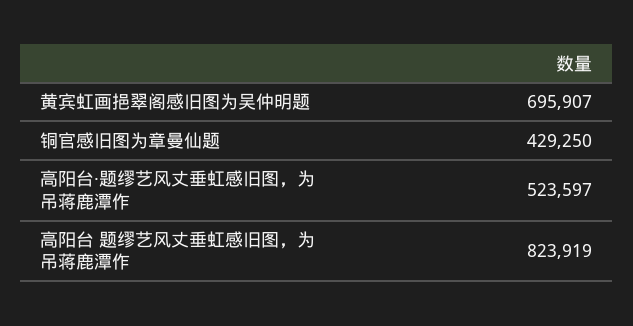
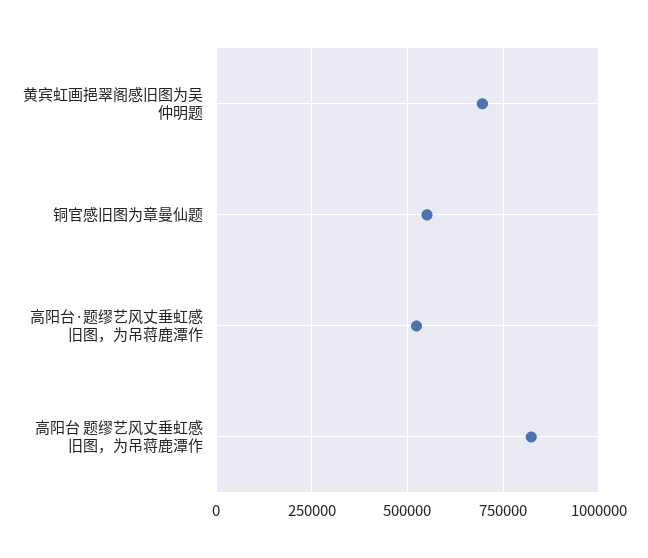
铜官感旧图为章曼仙题: 429250 -> 550000

